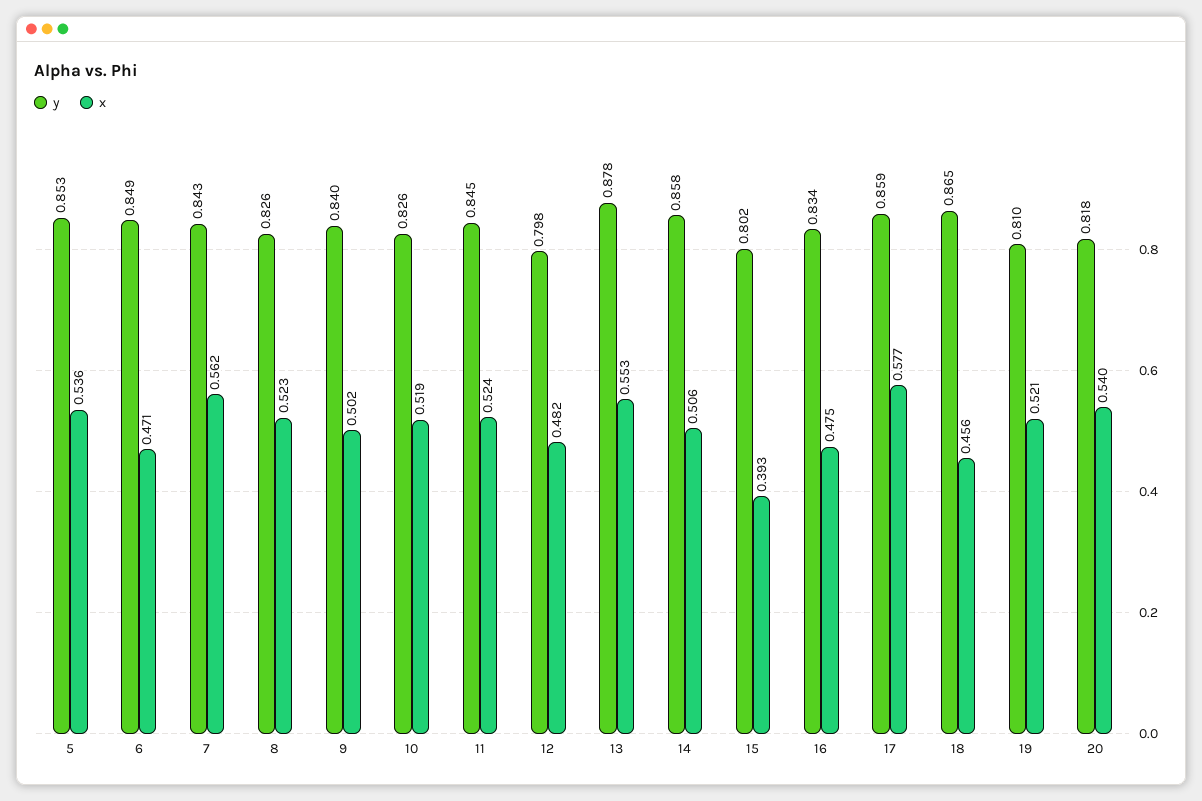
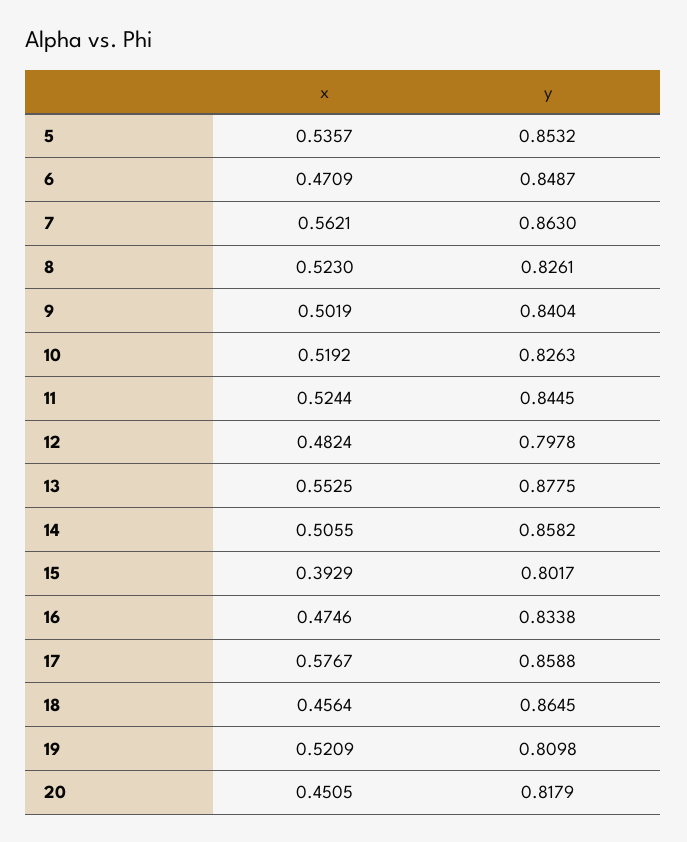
y, 7: 0.843 -> 0.863
x, 20: 0.54 -> 0.4505

